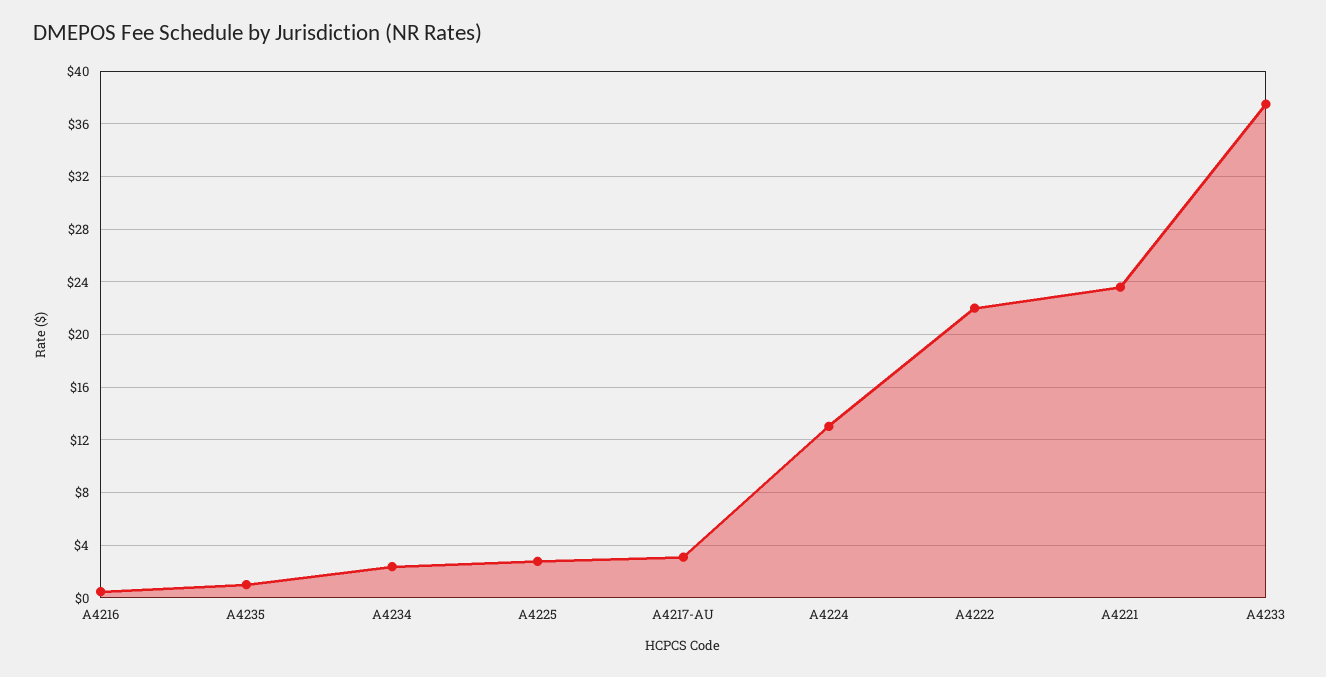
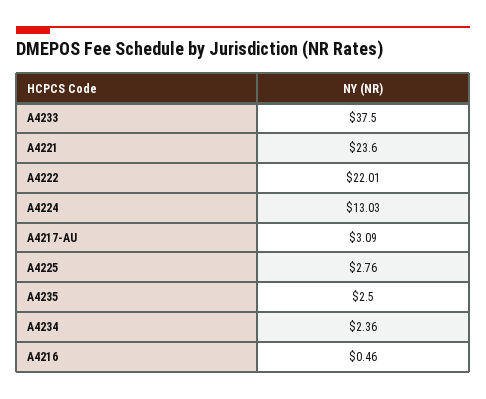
A4235: 1 -> 2.5

